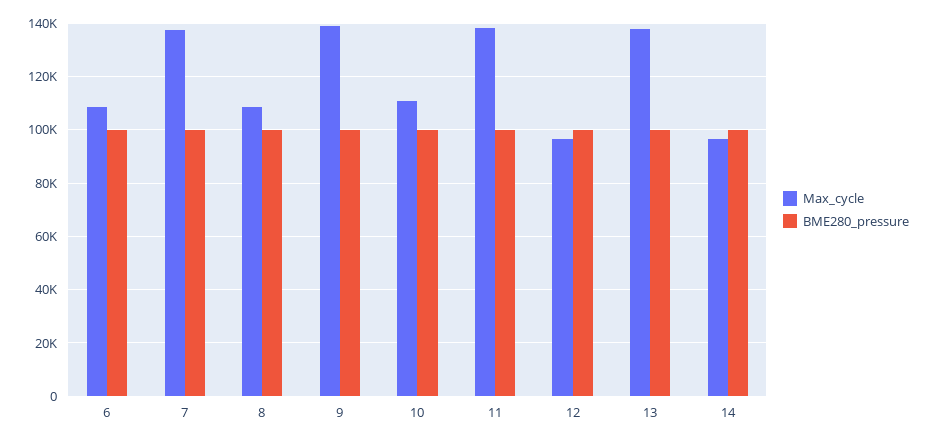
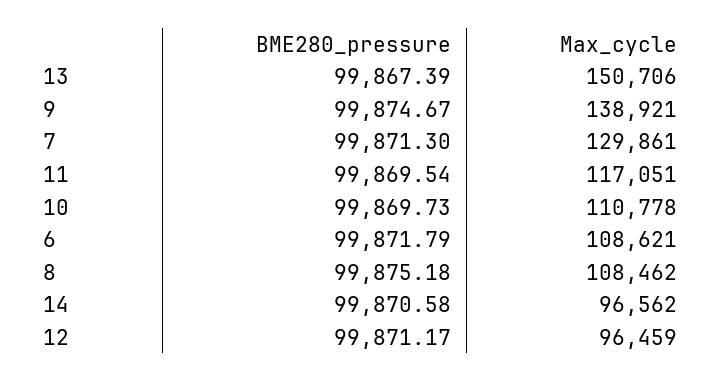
Max_cycle, 7: 137500 -> 129861
Max_cycle, 11: 137500 -> 117051
Max_cycle, 13: 137500 -> 150706

